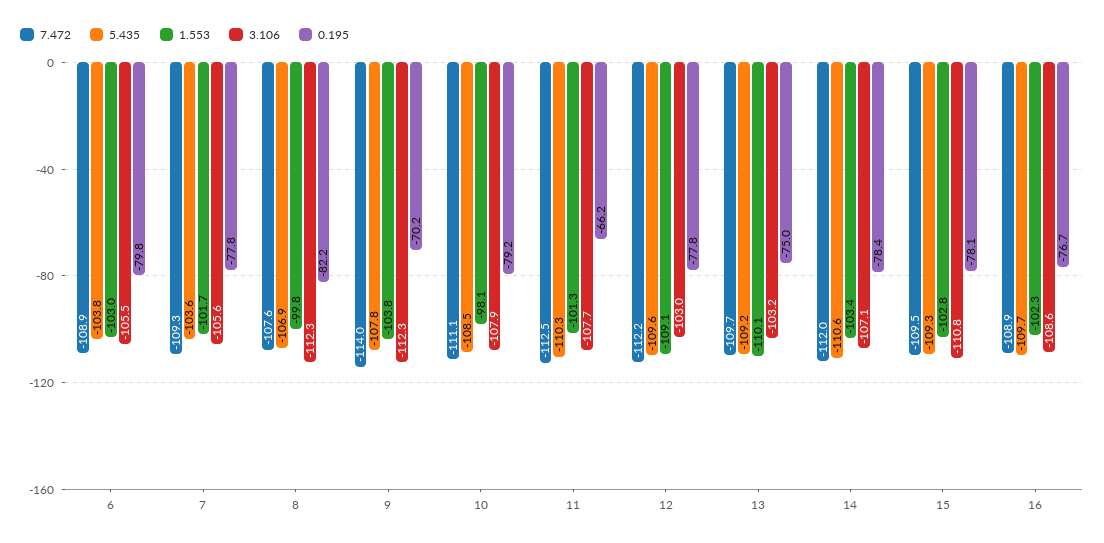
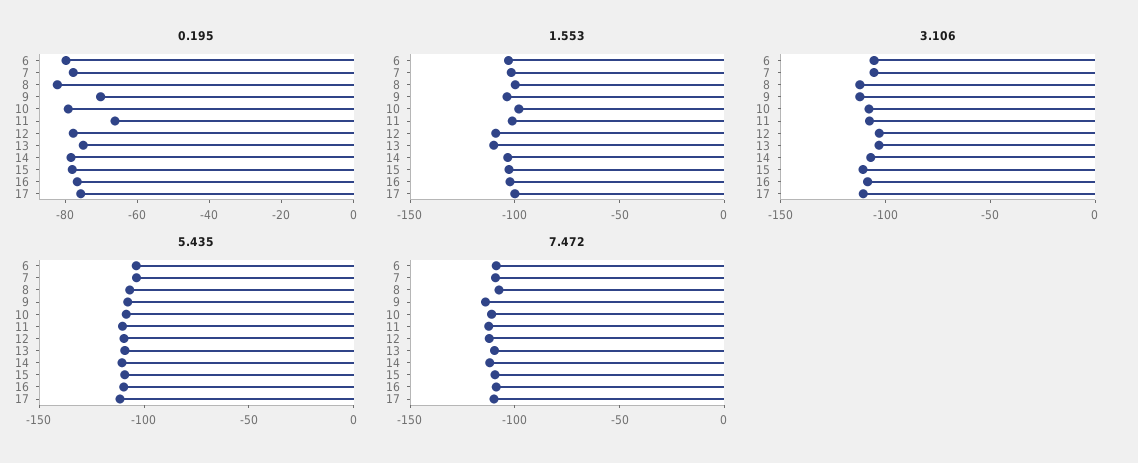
0.195, 17: none -> -75
1.553, 17: none -> -100
3.106, 17: none -> -110
5.435, 17: none -> -110
7.472, 17: none -> -110

